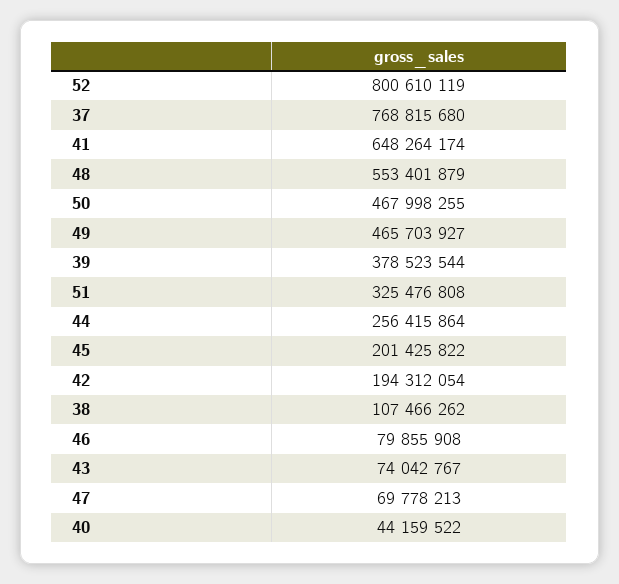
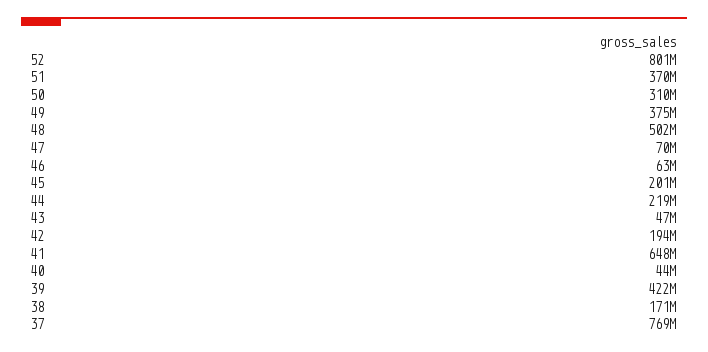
48: 553401879 -> 502000000
50: 467998255 -> 310000000
49: 465703927 -> 375000000
39: 378523544 -> 422000000
51: 325476808 -> 370000000
44: 256415864 -> 219000000
38: 107466262 -> 171000000
46: 79855908 -> 63000000
43: 74042767 -> 47000000

